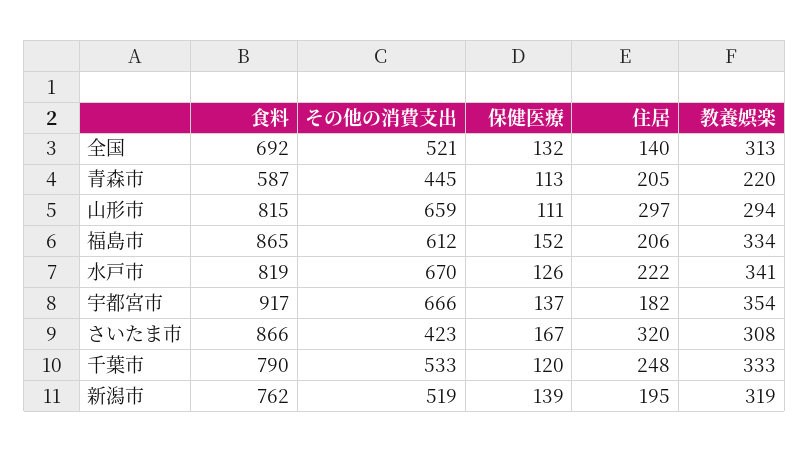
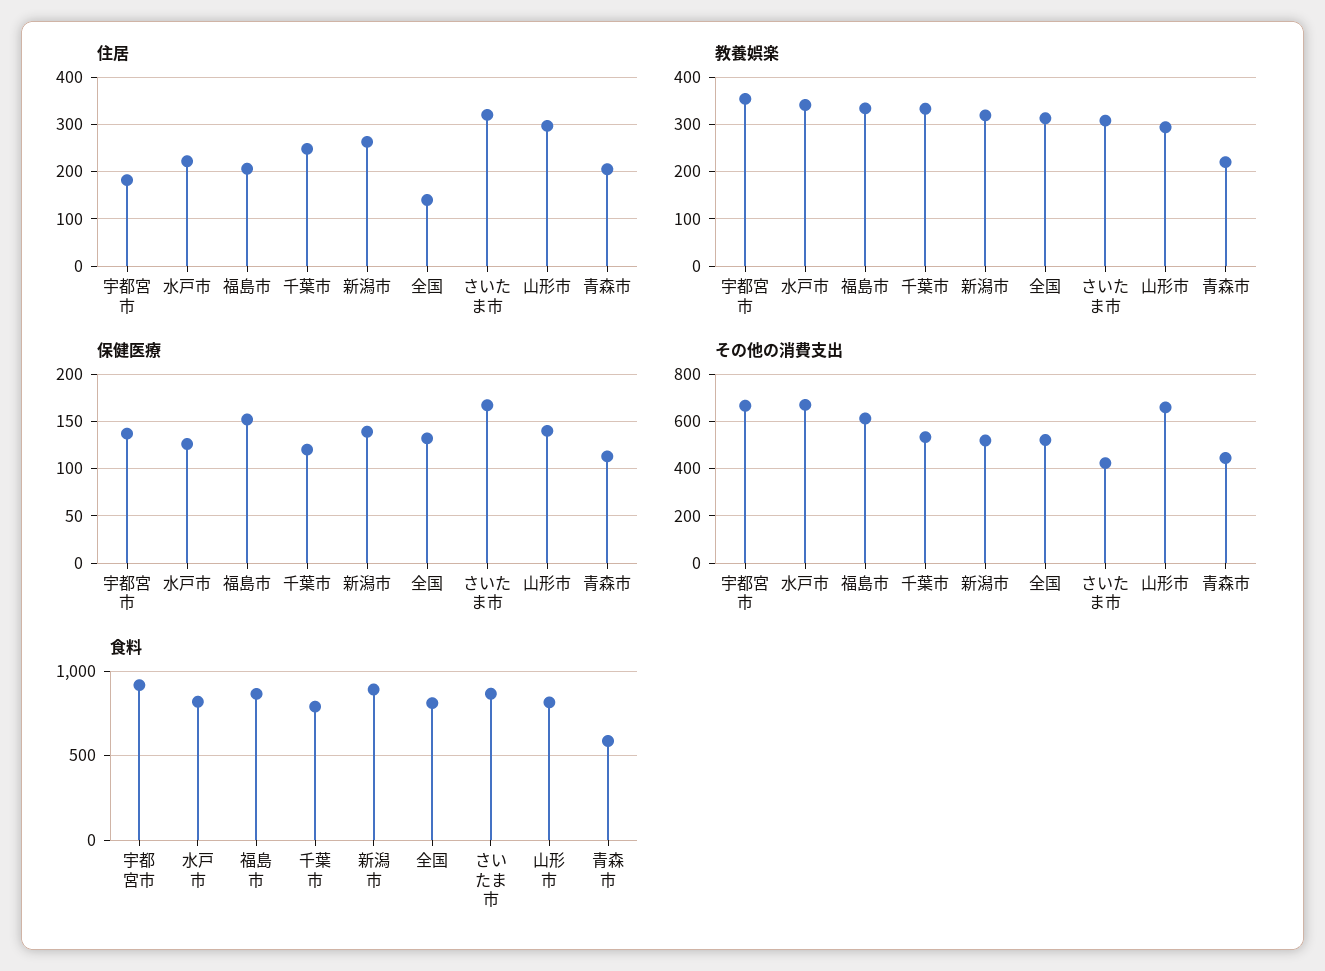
食料, 全国: 692 -> 800
保健医療, 山形市: 111 -> 140
食料, 新潟市: 762 -> 900
住居, 新潟市: 195 -> 260

